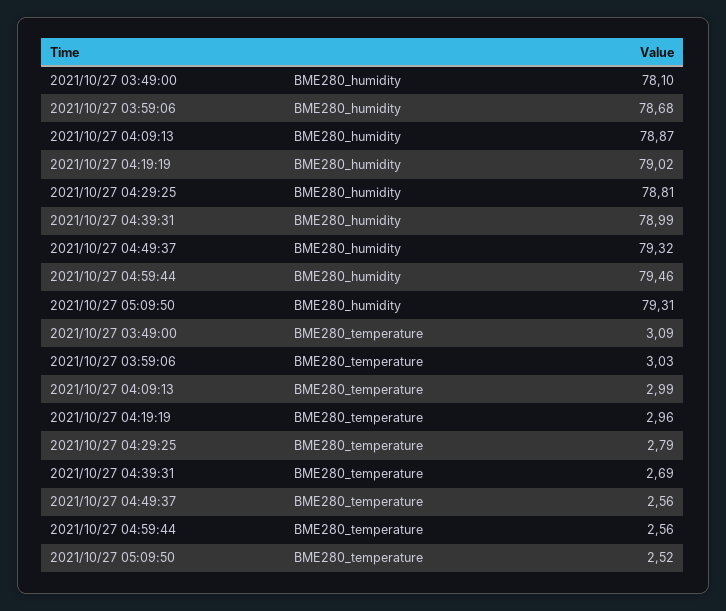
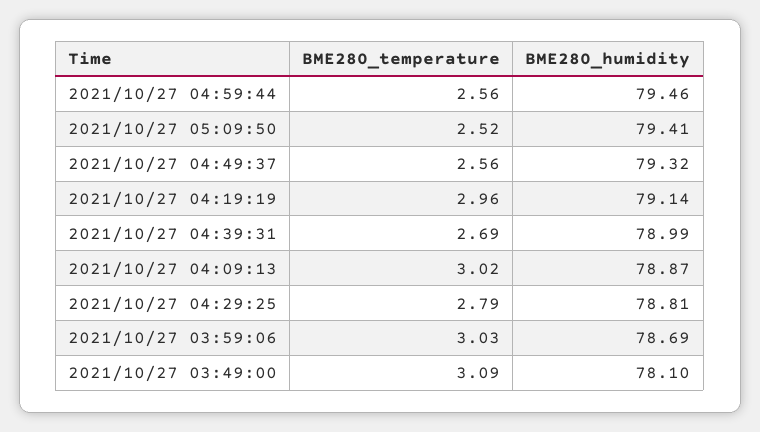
2021/10/27 03:59:06, BME280_humidity: 78.68 -> 78.69
2021/10/27 04:19:19, BME280_humidity: 79.02 -> 79.14
2021/10/27 05:09:50, BME280_humidity: 79.31 -> 79.41
2021/10/27 04:09:13, BME280_temperature: 2.99 -> 3.02

